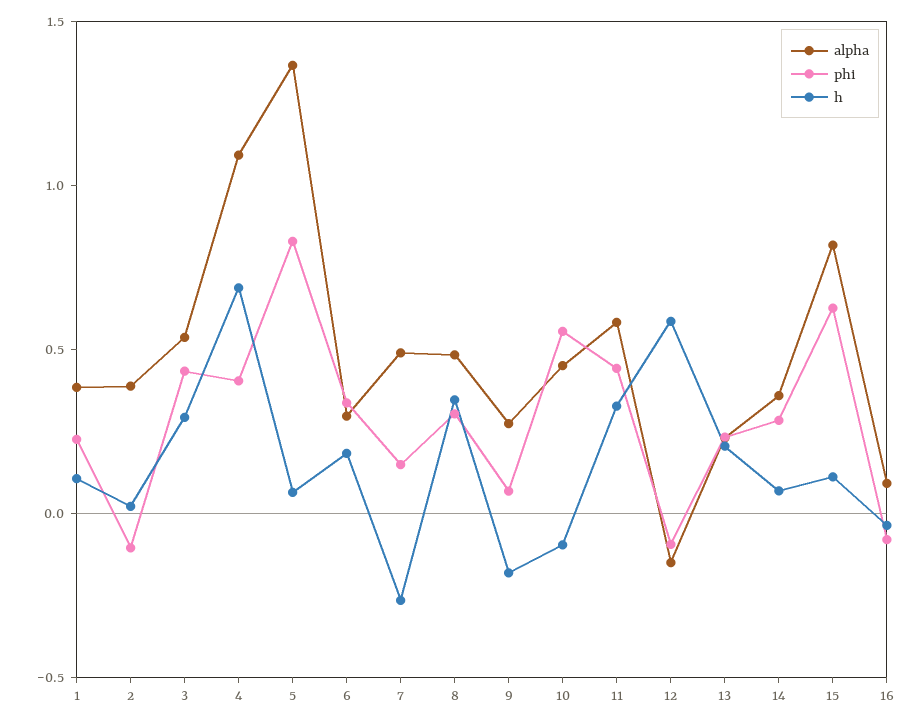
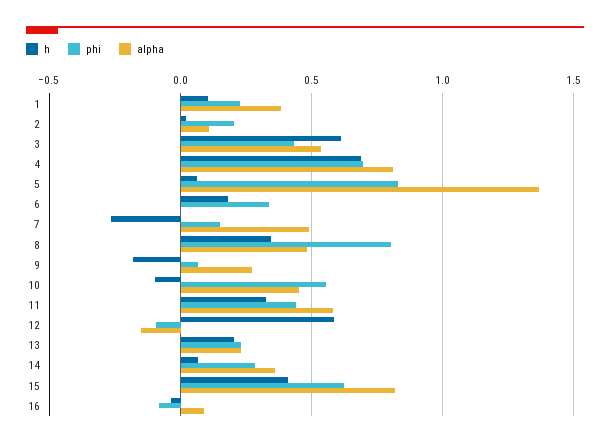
alpha, 2: 0.4 -> 0.1
phi, 2: -0.1 -> 0.2
h, 3: 0.3 -> 0.6
alpha, 4: 1.1 -> 0.8
phi, 4: 0.4 -> 0.7
alpha, 6: 0.3 -> 0
phi, 8: 0.3 -> 0.8
h, 15: 0.1 -> 0.4

